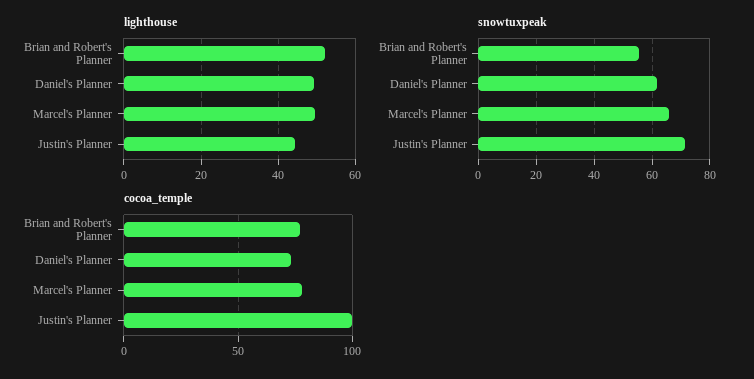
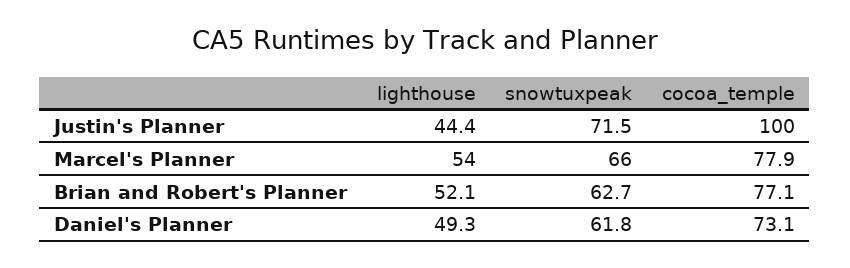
lighthouse, Marcel's Planner: 50 -> 54
snowtuxpeak, Brian and Robert's Planner: 55 -> 62.7

